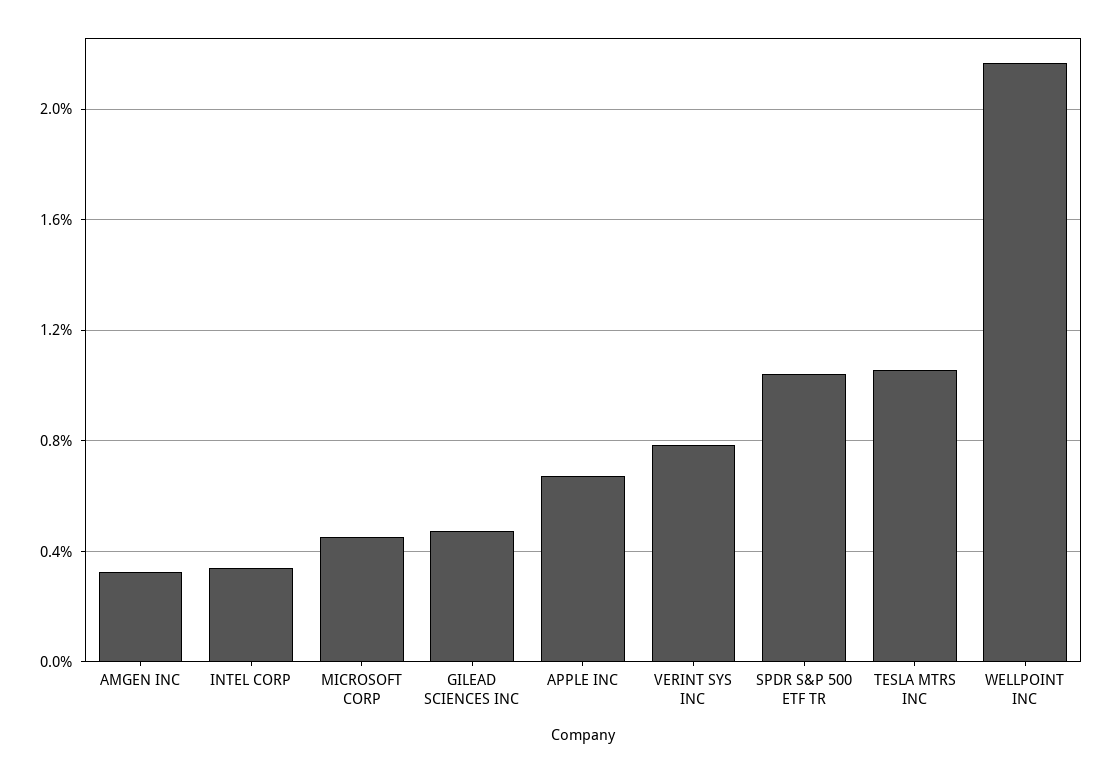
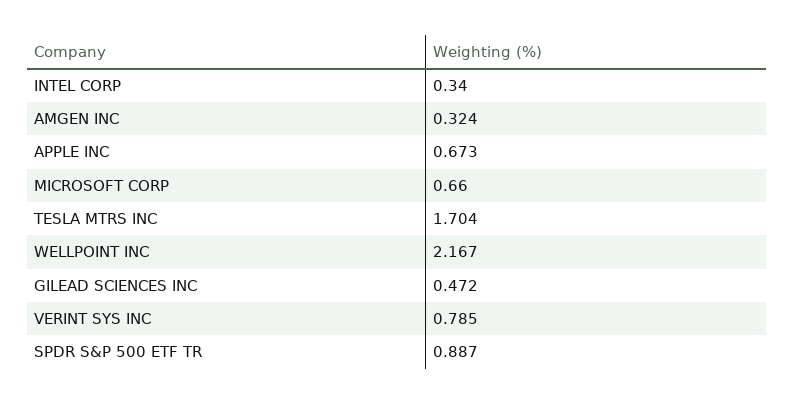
MICROSOFT CORP: 0.45 -> 0.66
SPDR S&P 500 ETF TR: 1.05 -> 0.887
TESLA MTRS INC: 1.05 -> 1.704

